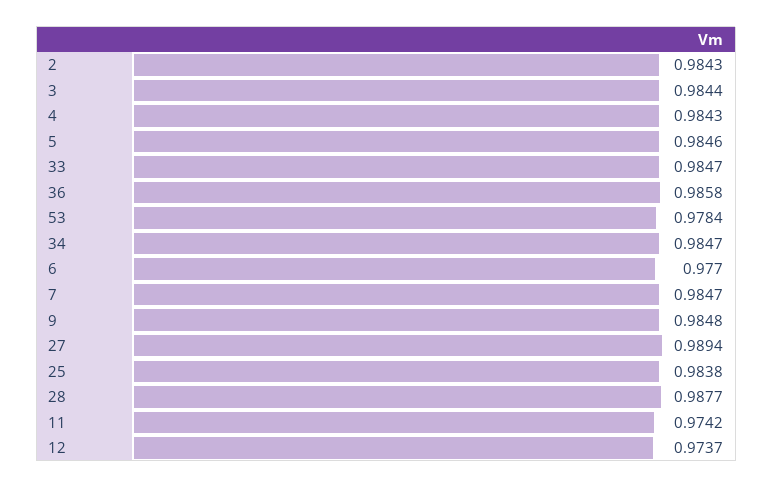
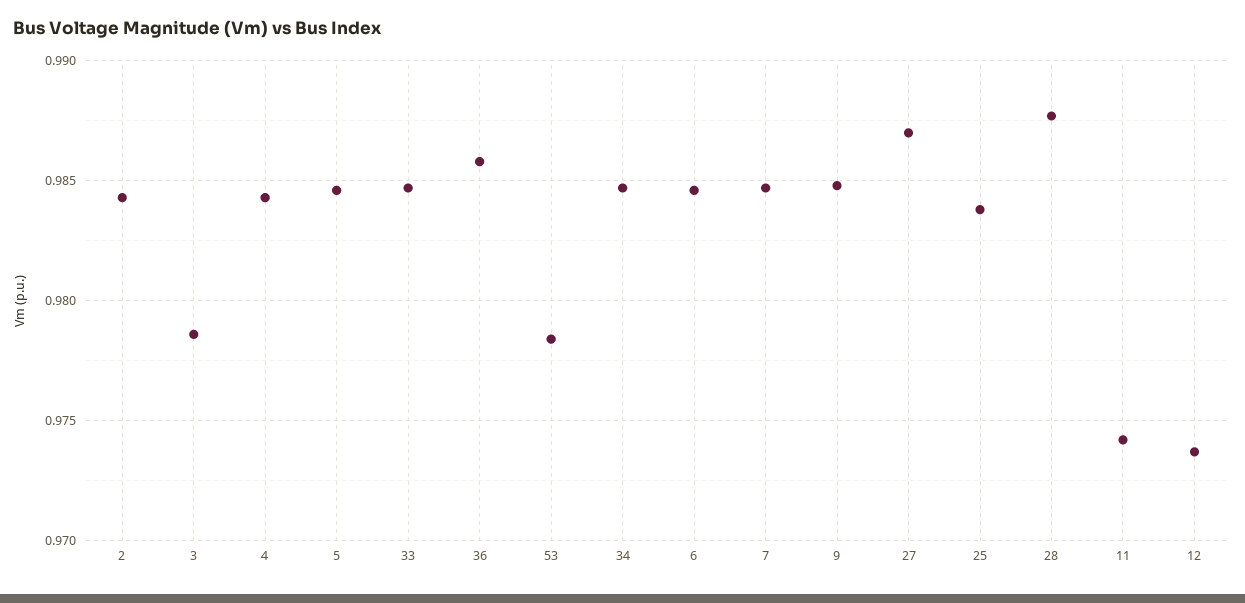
3: 0.9844 -> 0.9785
6: 0.977 -> 0.9845
27: 0.9894 -> 0.987

